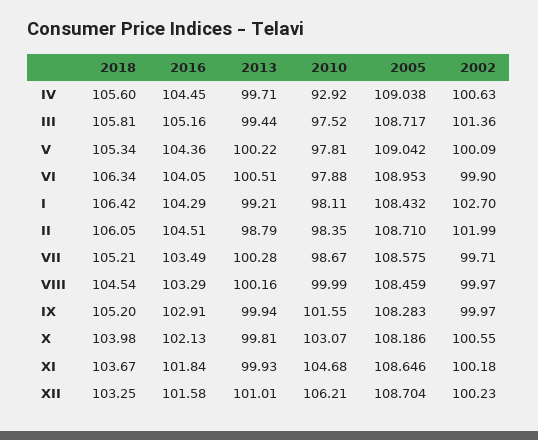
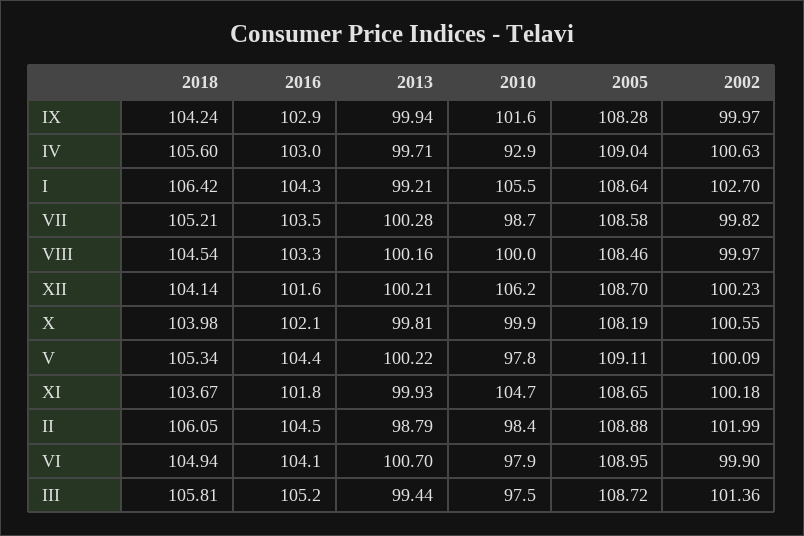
2016, IV: 104.45 -> 103
2005, V: 109.042 -> 109.11
2018, VI: 106.34 -> 104.94
2013, VI: 100.51 -> 100.7
2010, I: 98.11 -> 105.5
2005, I: 108.432 -> 108.64
2005, II: 108.71 -> 108.88
2002, VII: 99.71 -> 99.82
2018, IX: 105.2 -> 104.24
2010, X: 103.07 -> 99.9
2018, XII: 103.25 -> 104.14
2013, XII: 101.01 -> 100.21

